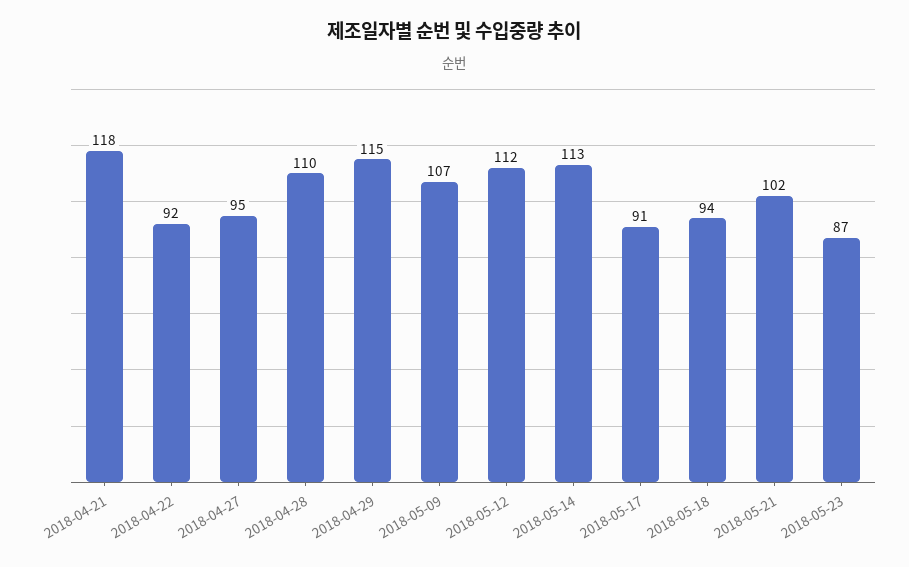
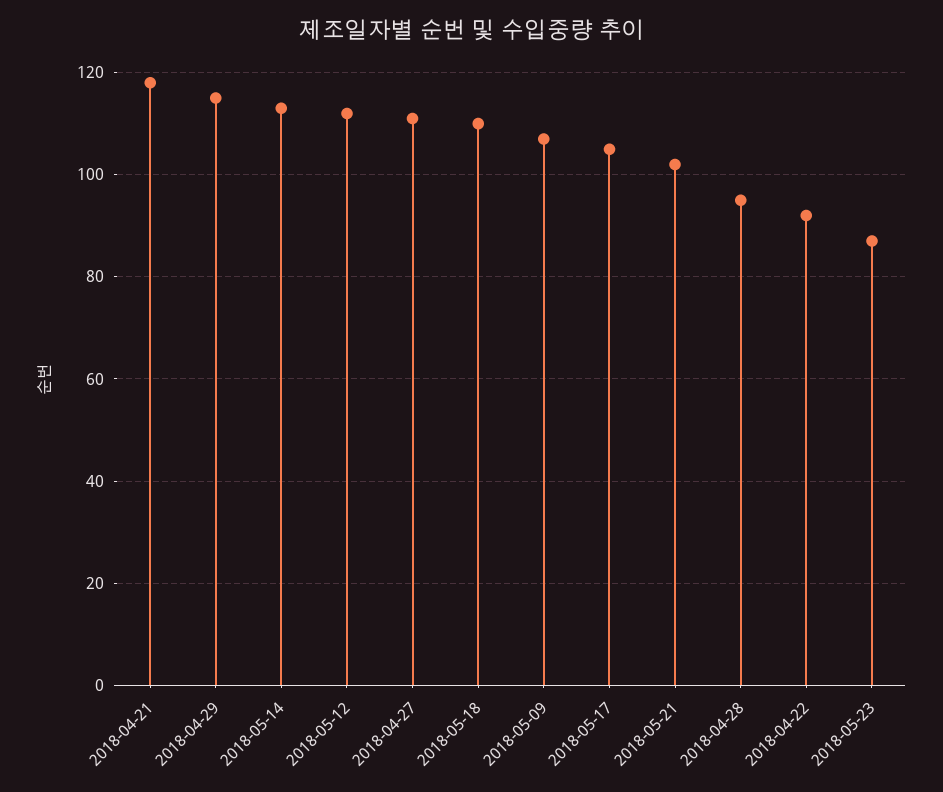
2018-04-27: 95 -> 110
2018-04-28: 110 -> 95
2018-05-17: 91 -> 105
2018-05-18: 94 -> 110

